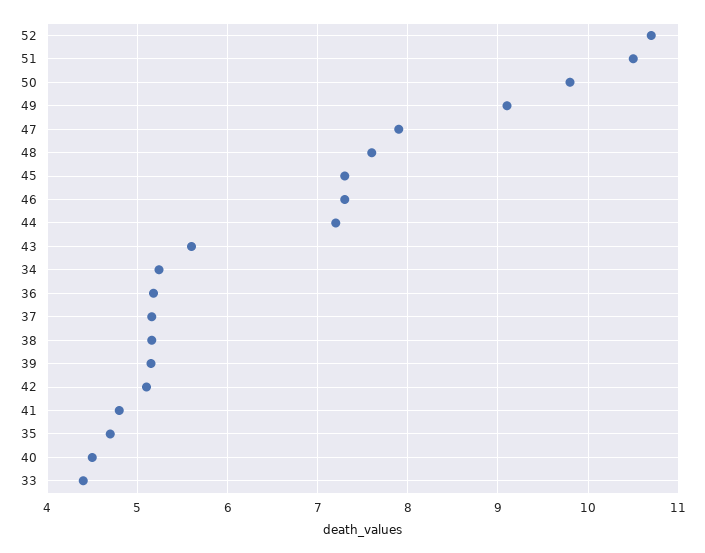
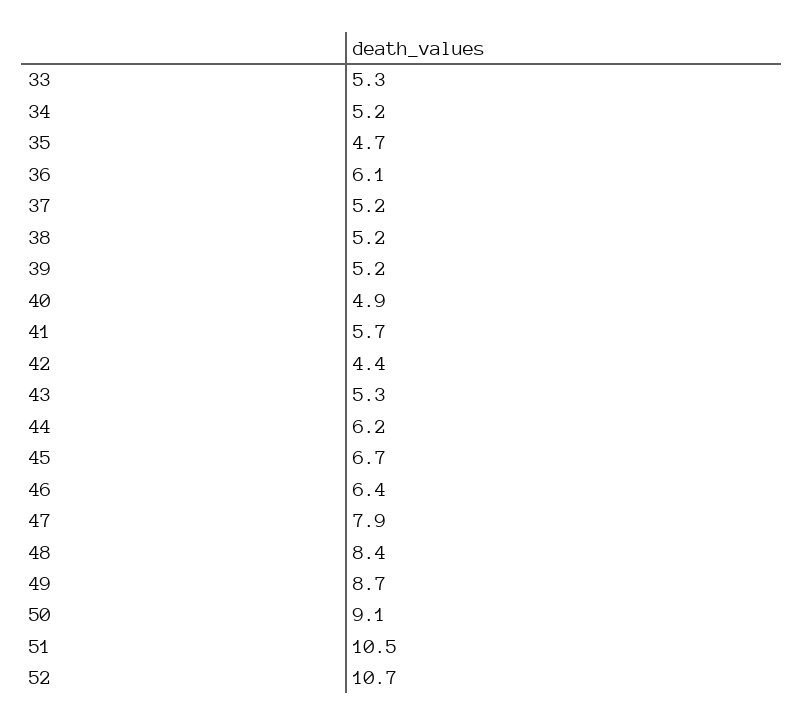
50: 9.8 -> 9.1
49: 9.1 -> 8.7
48: 7.6 -> 8.4
45: 7.3 -> 6.7
46: 7.3 -> 6.4
44: 7.2 -> 6.2
43: 5.6 -> 5.3
36: 5.2 -> 6.1
42: 5.1 -> 4.4
41: 4.8 -> 5.7
40: 4.5 -> 4.9
33: 4.4 -> 5.3

